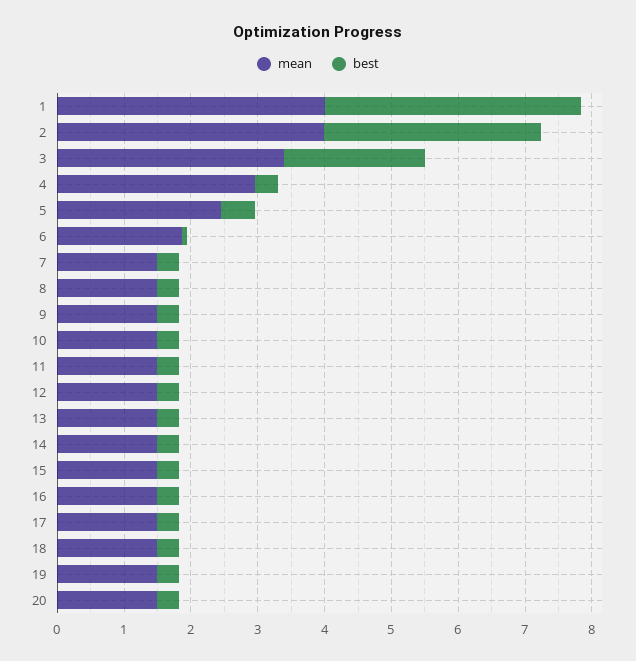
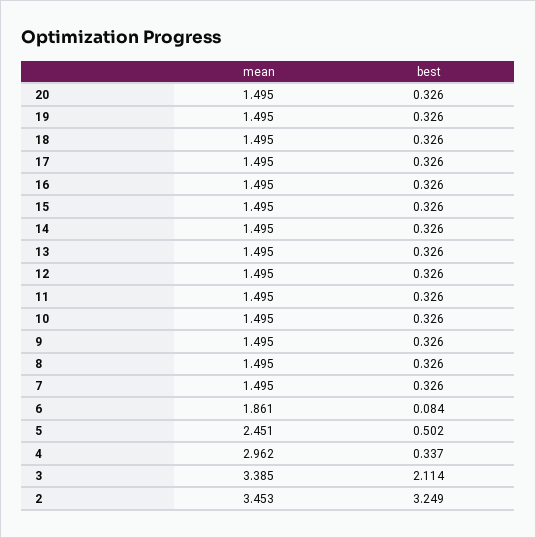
mean, 1: 4 -> none
best, 1: 3.8 -> none
mean, 2: 4 -> 3.453

